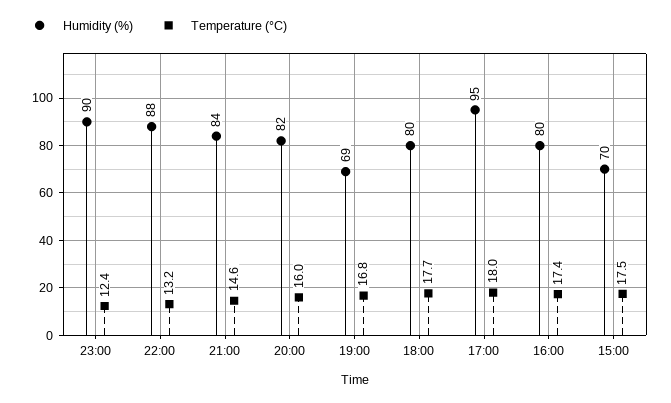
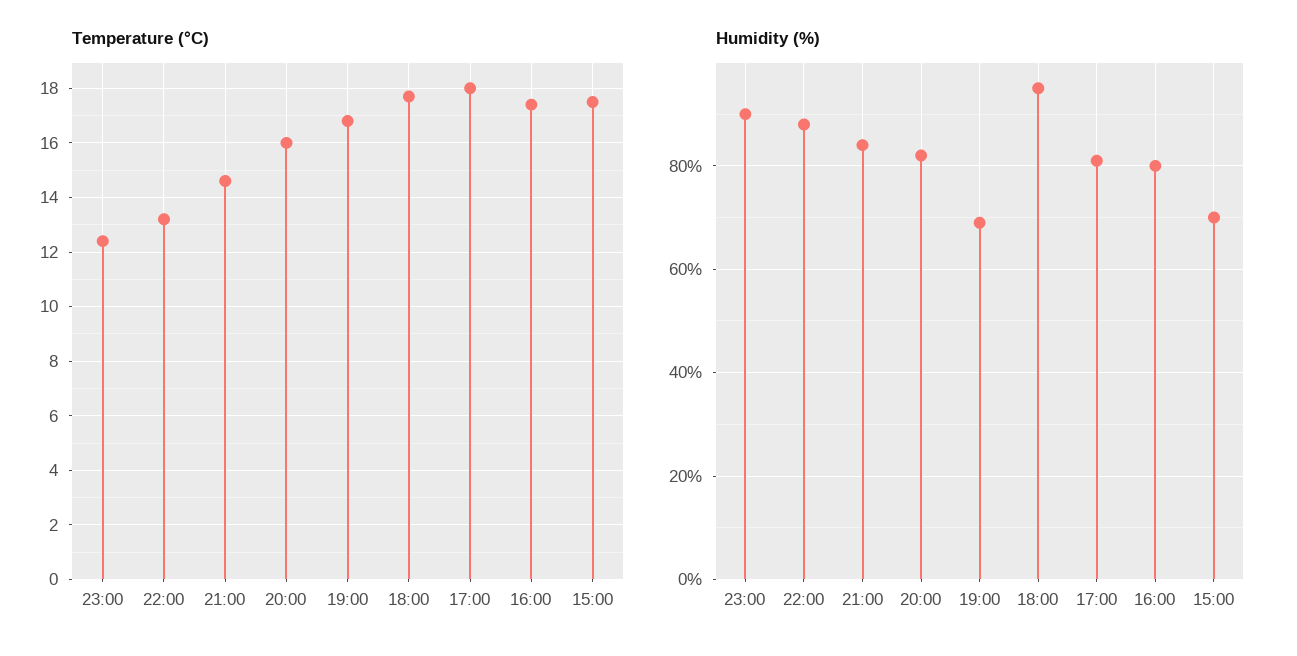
Humidity (%), 18:00: 80 -> 95
Humidity (%), 17:00: 95 -> 80

